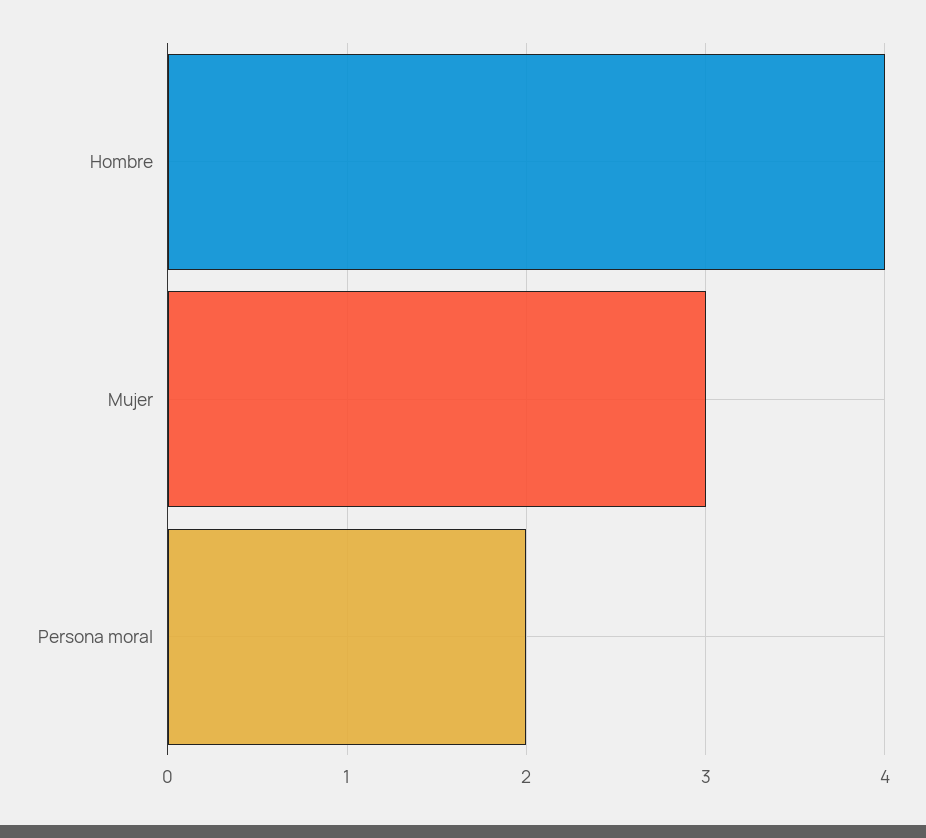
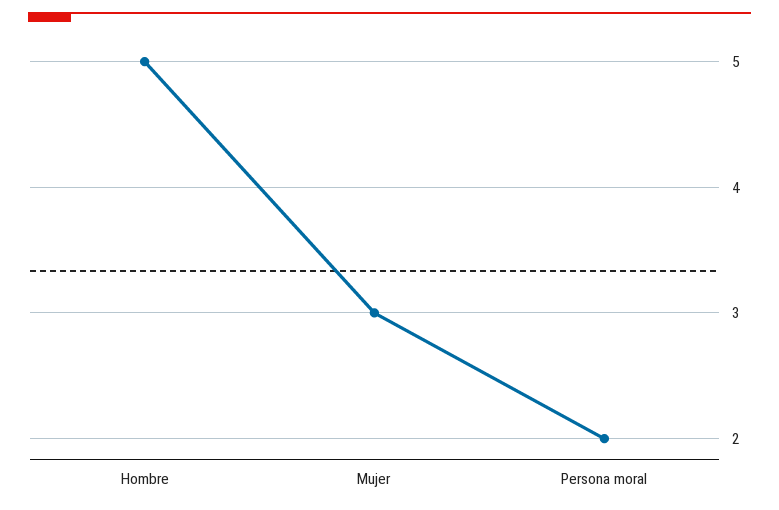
Hombre: 4 -> 5

